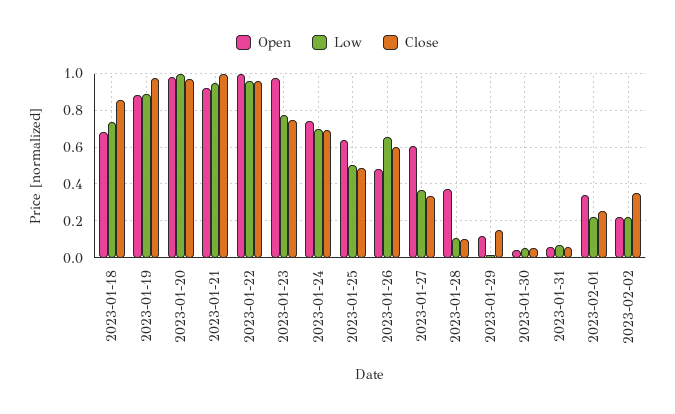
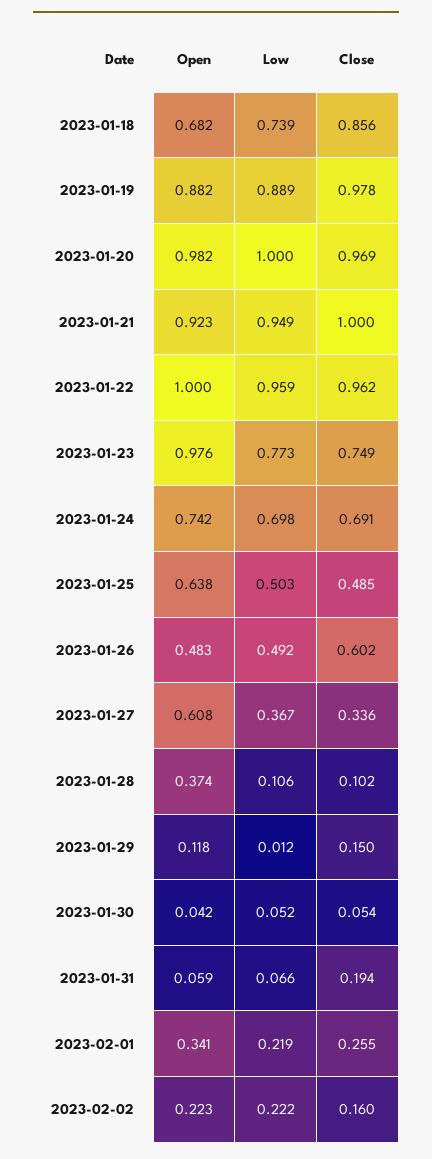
Low, 2023-01-26: 0.65 -> 0.492
Close, 2023-01-31: 0.05 -> 0.194
Close, 2023-02-02: 0.35 -> 0.16

